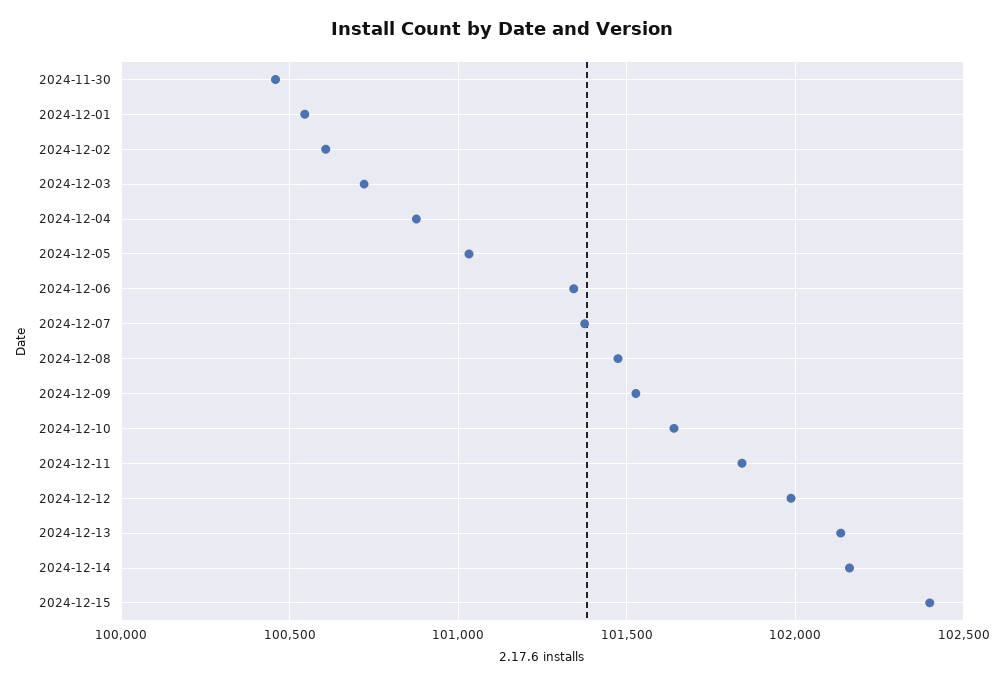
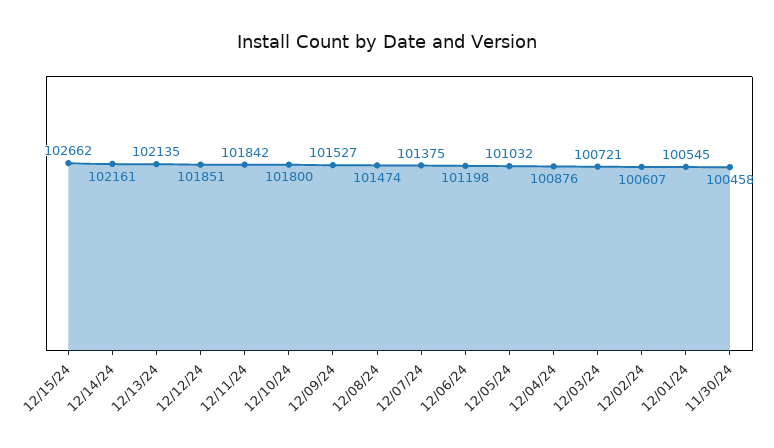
2024-12-06: 101350 -> 101198
2024-12-10: 101650 -> 101800
2024-12-12: 102000 -> 101851
2024-12-15: 102400 -> 102662

